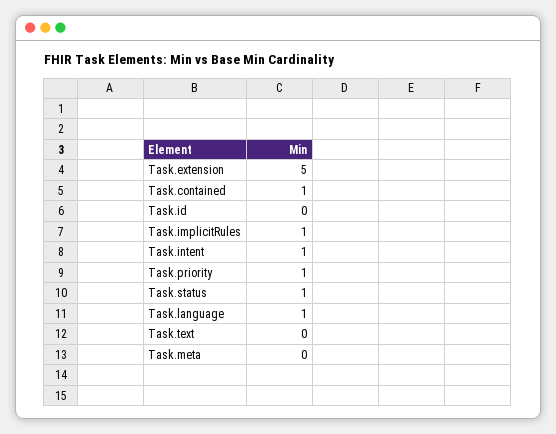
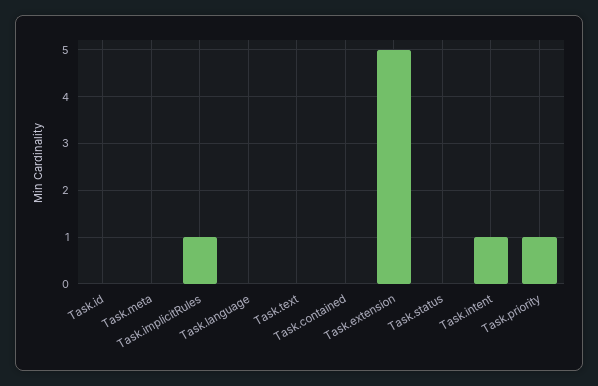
Task.contained: 1 -> 0
Task.status: 1 -> 0
Task.language: 1 -> 0

